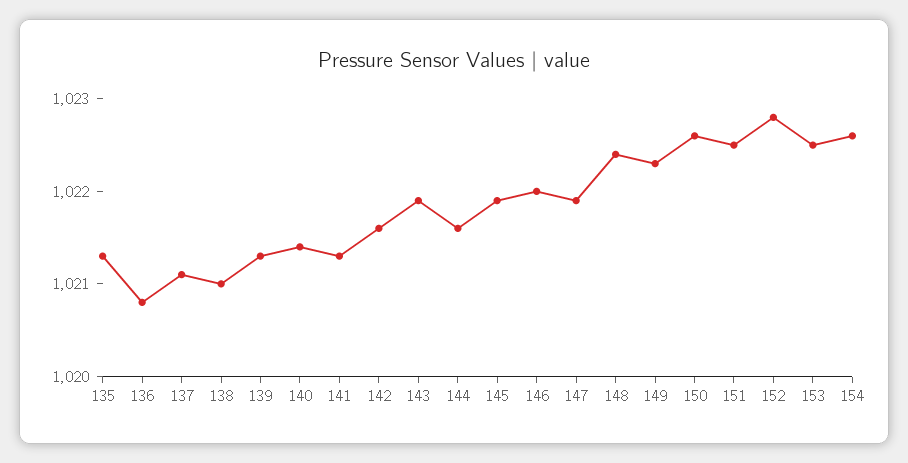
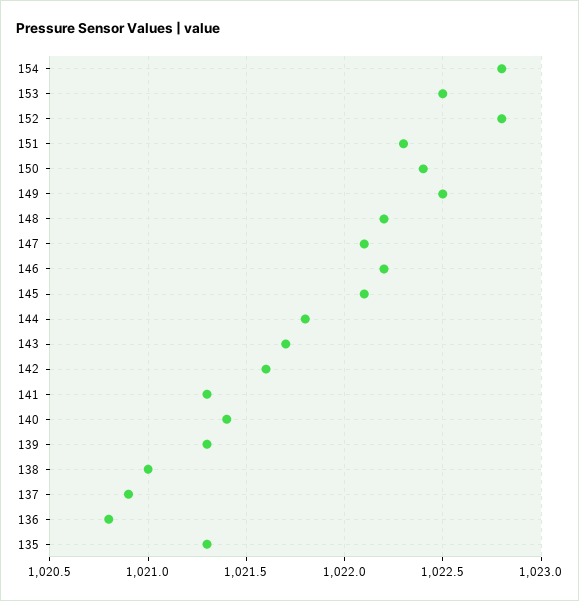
137: 1021.1 -> 1020.9
143: 1021.9 -> 1021.7
144: 1021.6 -> 1021.8
145: 1021.9 -> 1022.1
146: 1022 -> 1022.2
147: 1021.9 -> 1022.1
148: 1022.4 -> 1022.2
149: 1022.3 -> 1022.5
150: 1022.6 -> 1022.4
151: 1022.5 -> 1022.3
154: 1022.6 -> 1022.8

